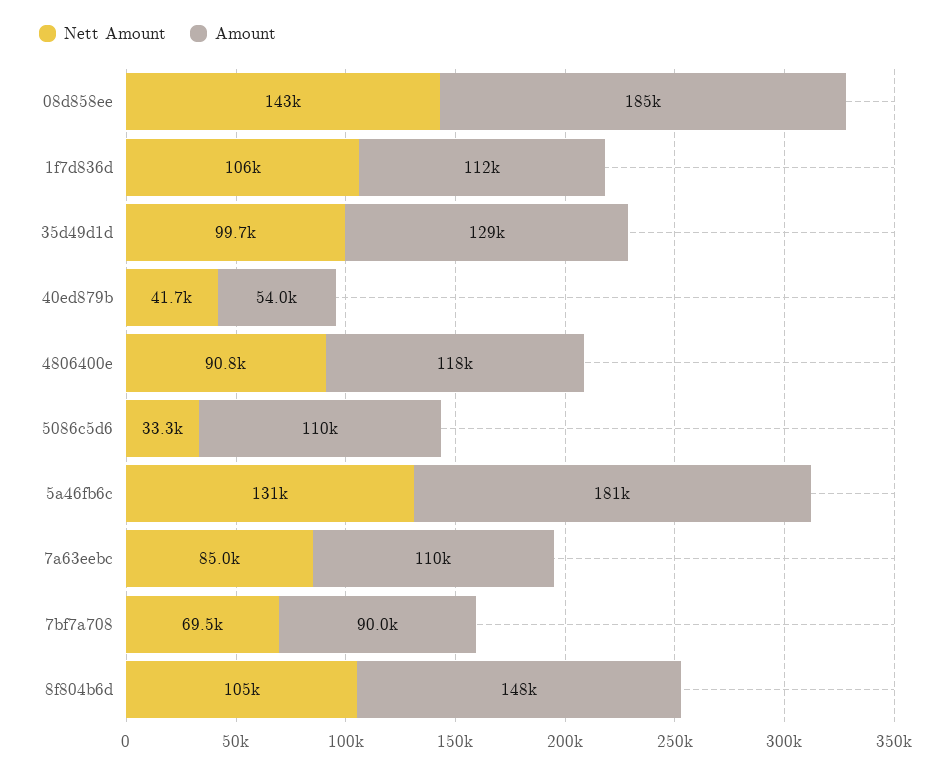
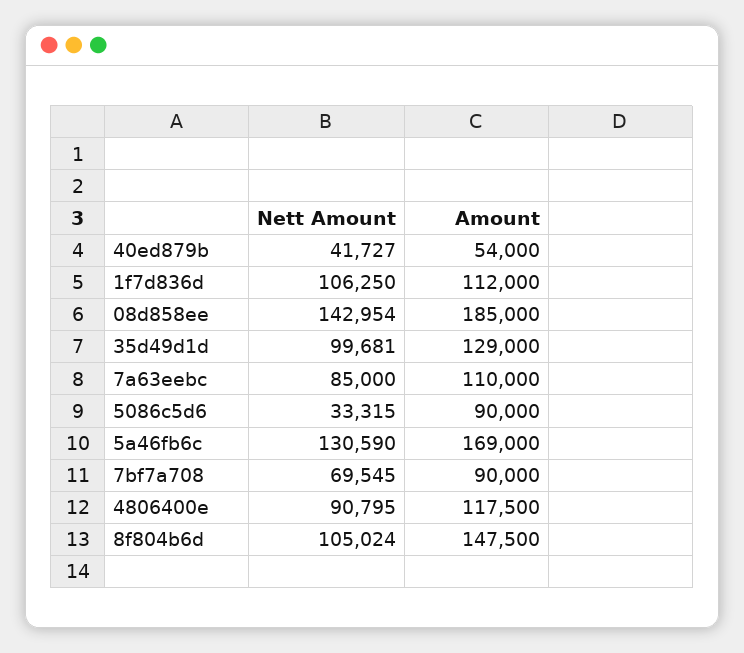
Amount, 5086c5d6: 110000 -> 90000
Amount, 5a46fb6c: 181000 -> 169000

